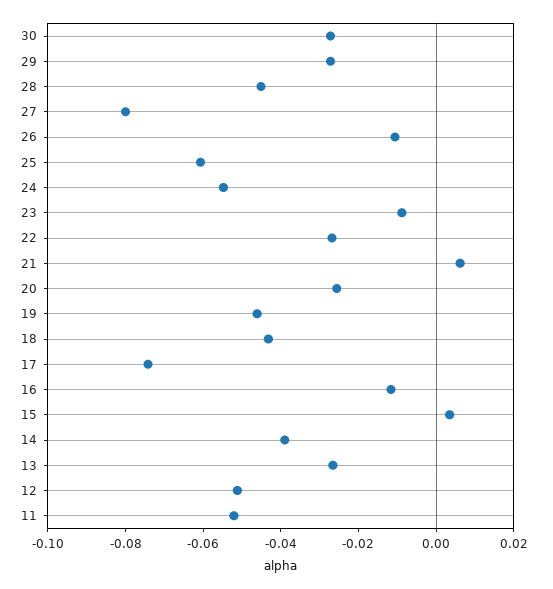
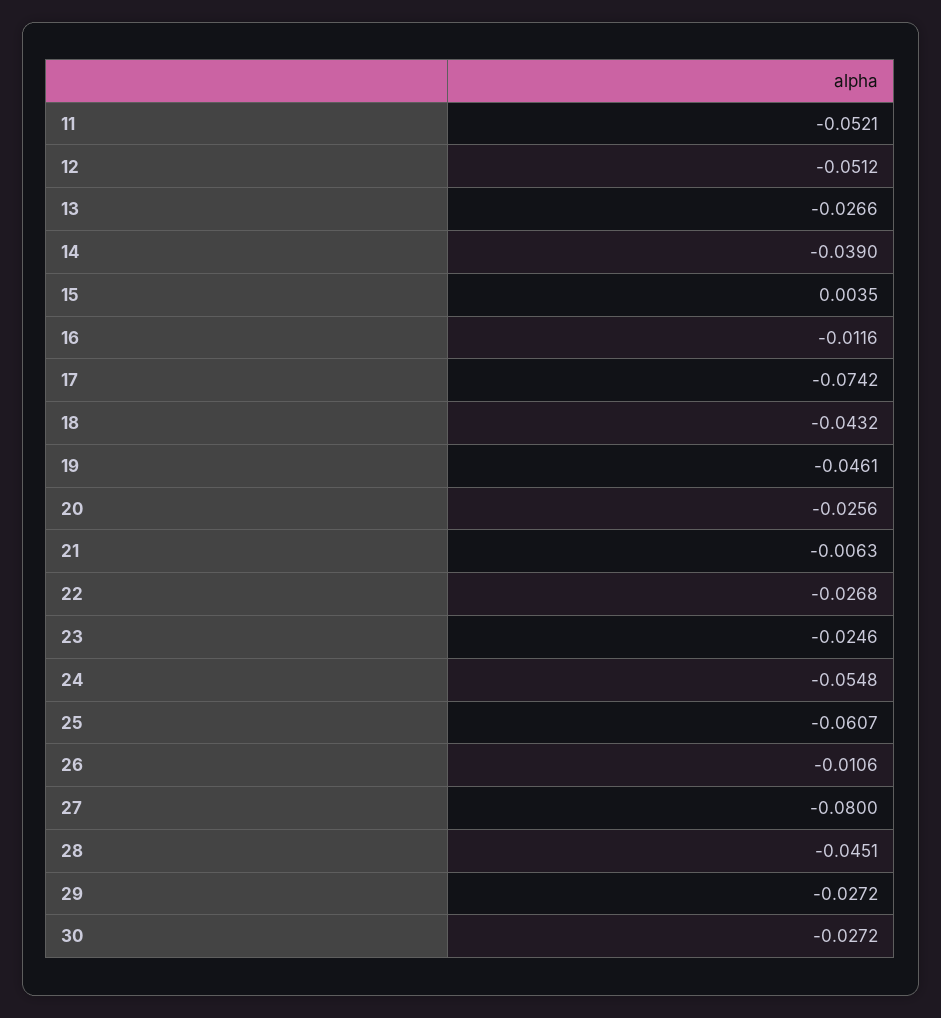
23: -0.01 -> -0.0246
21: 0.005 -> -0.0063

